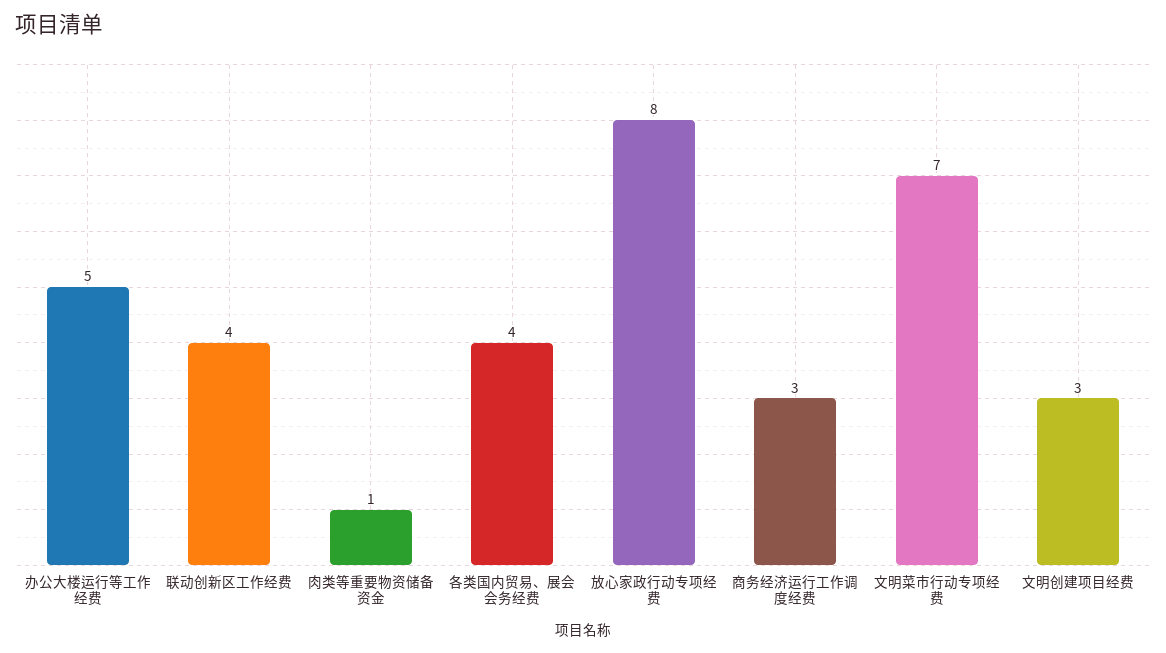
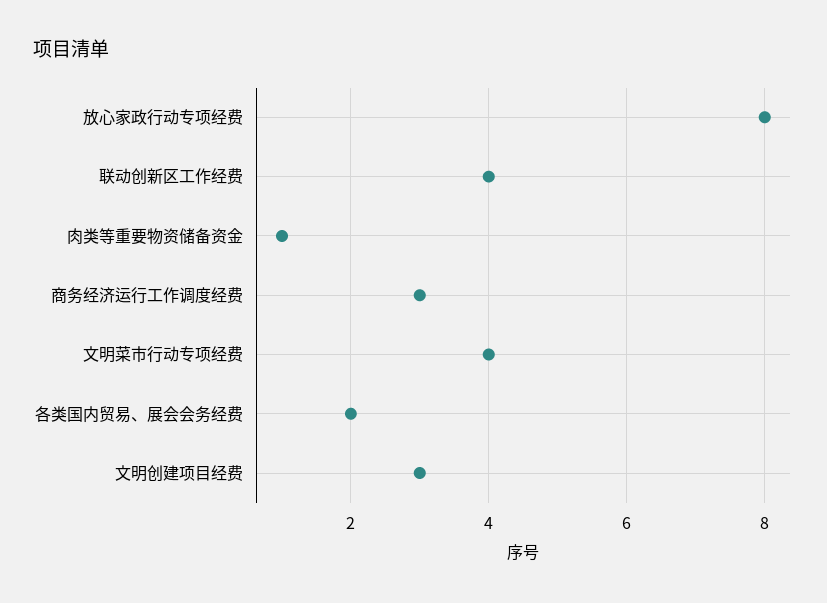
办公大楼运行等工作经费: 5 -> none
各类国内贸易、展会会务经费: 4 -> 2
文明菜市行动专项经费: 7 -> 4

